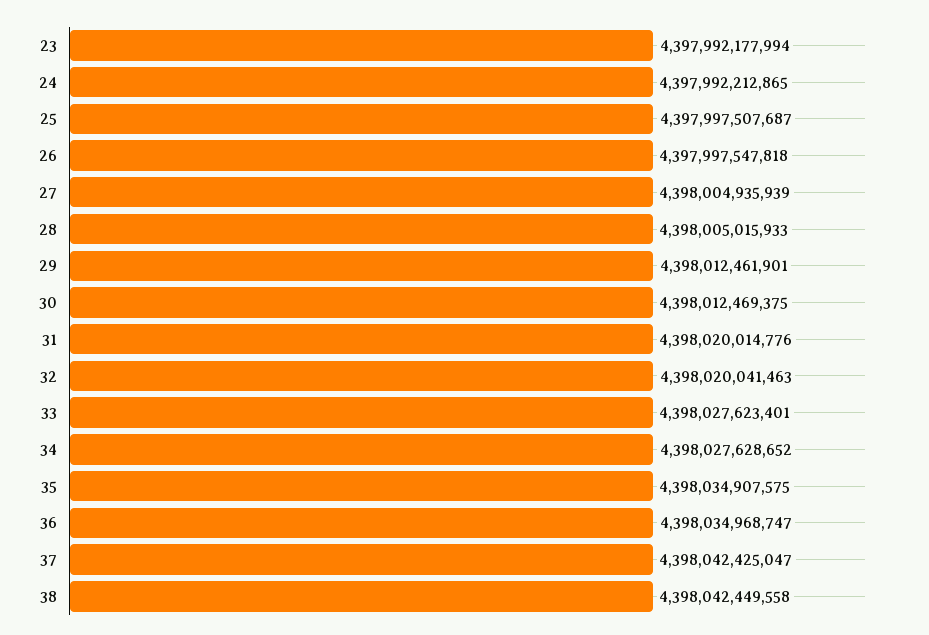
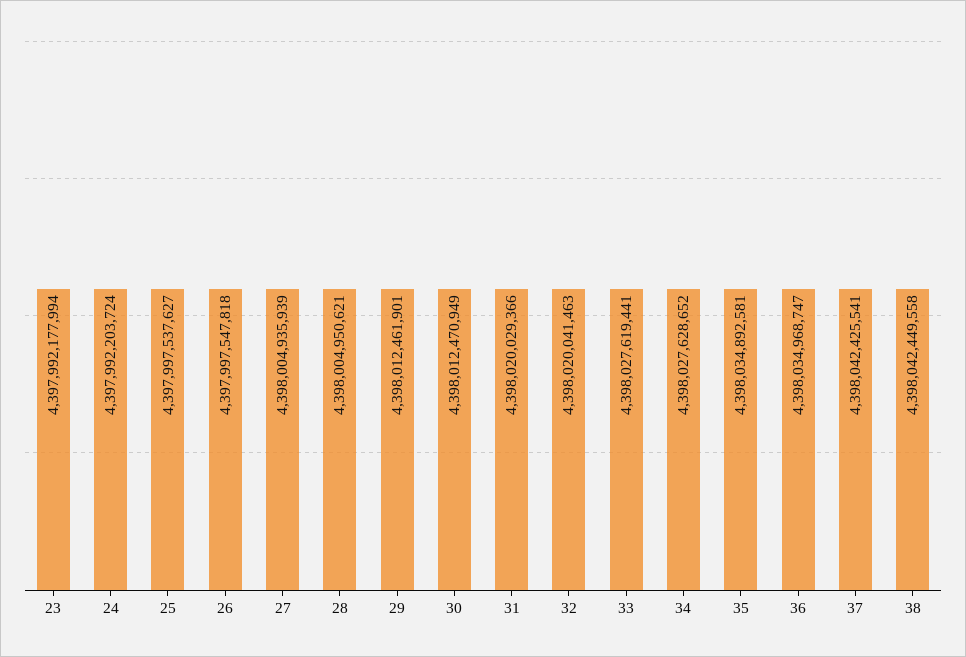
24: 4397992212865 -> 4397992203724
25: 4397997507687 -> 4397997537627
28: 4398005015933 -> 4398004950621
30: 4398012469375 -> 4398012470949
31: 4398020014776 -> 4398020029366
33: 4398027623401 -> 4398027619441
35: 4398034907575 -> 4398034892581
37: 4398042425047 -> 4398042425541

